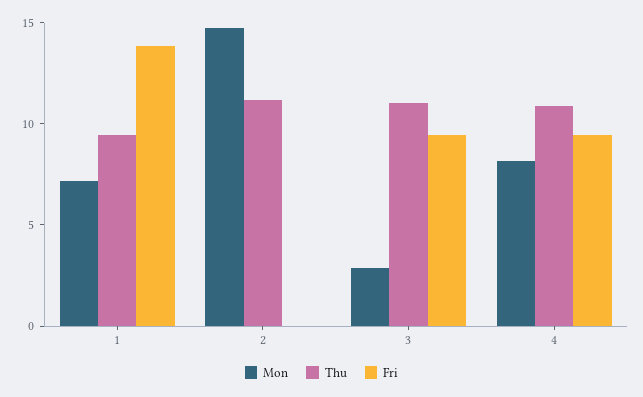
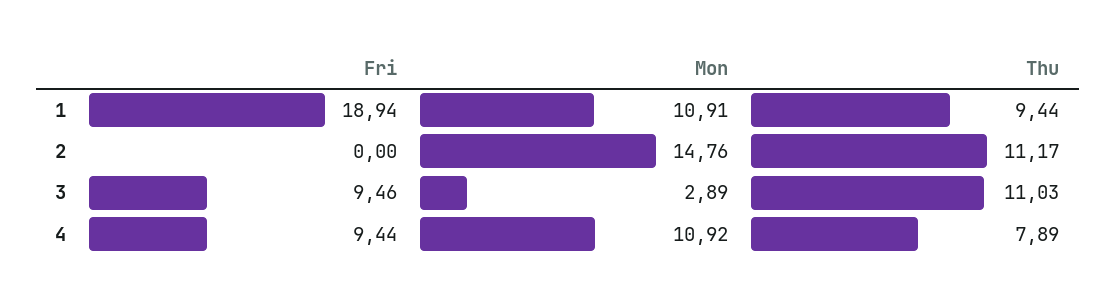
Mon, 1: 7 -> 10.91
Fri, 1: 14 -> 18.94
Mon, 4: 8 -> 10.92
Thu, 4: 11 -> 7.89

